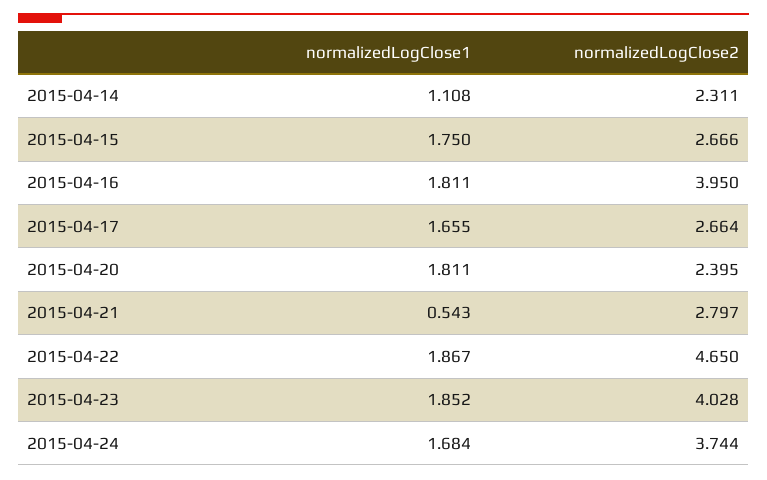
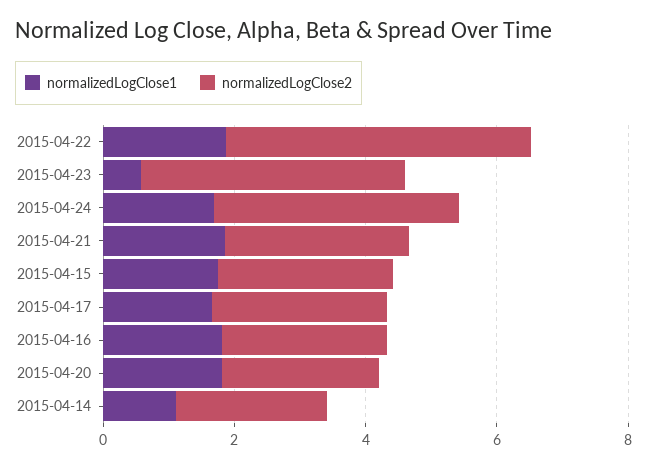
normalizedLogClose2, 2015-04-16: 3.95 -> 2.5
normalizedLogClose1, 2015-04-21: 0.543 -> 2
normalizedLogClose1, 2015-04-23: 1.852 -> 0.5

